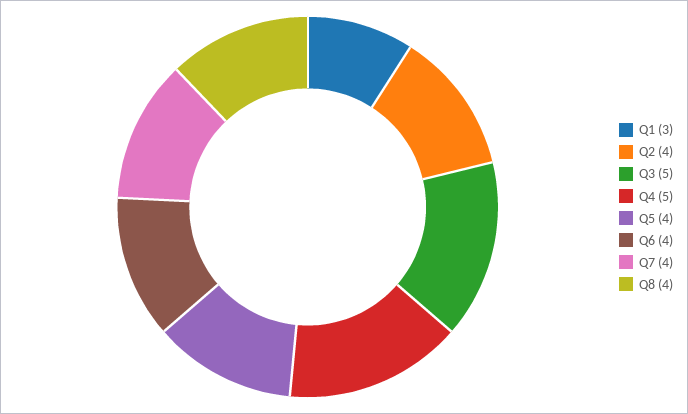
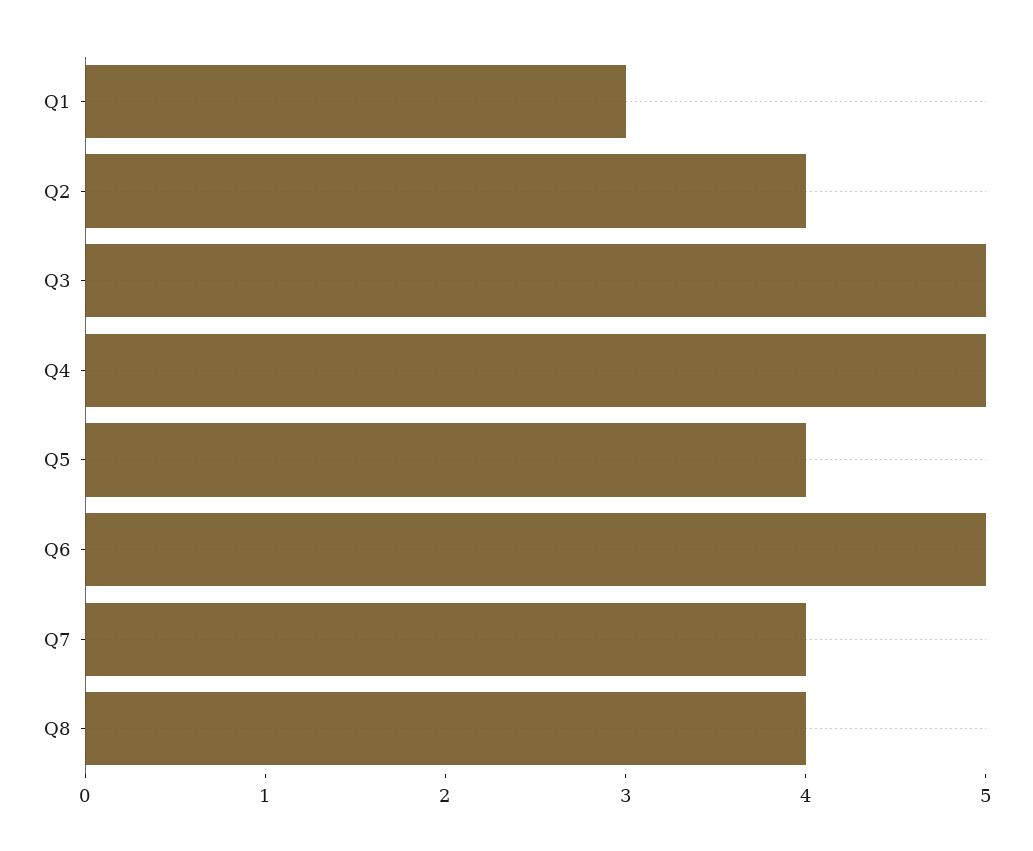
Q6: 4 -> 5

